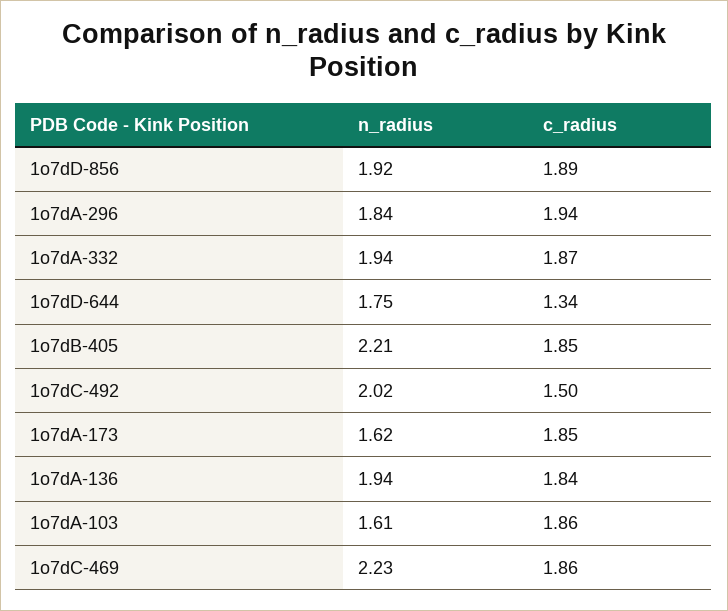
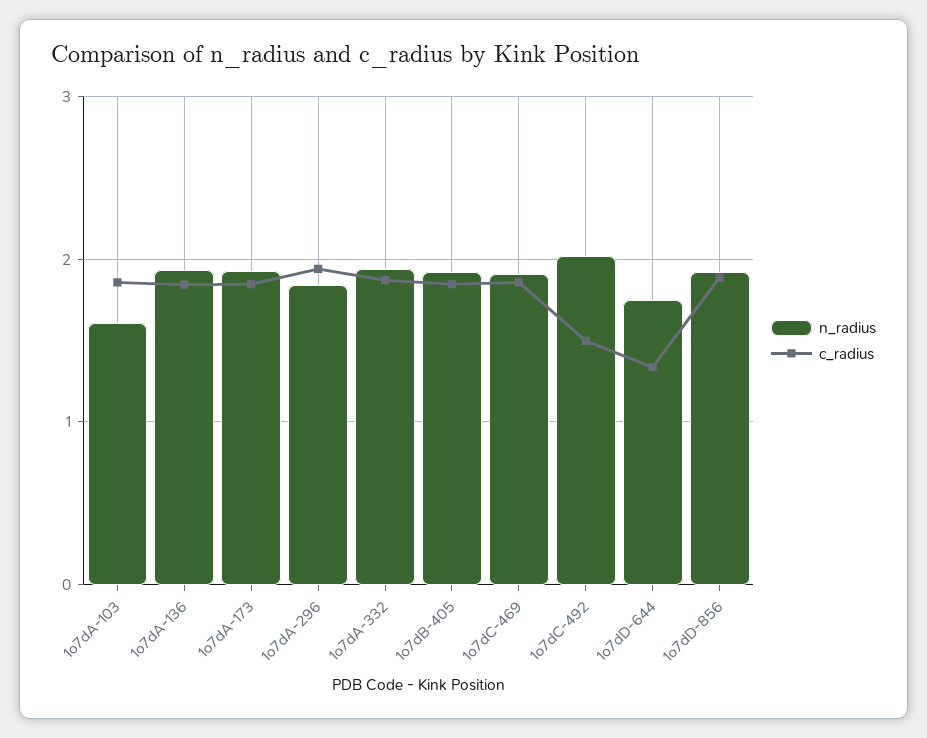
n_radius, 1o7dB-405: 2.21 -> 1.9
n_radius, 1o7dA-173: 1.62 -> 1.9
n_radius, 1o7dC-469: 2.23 -> 1.9

